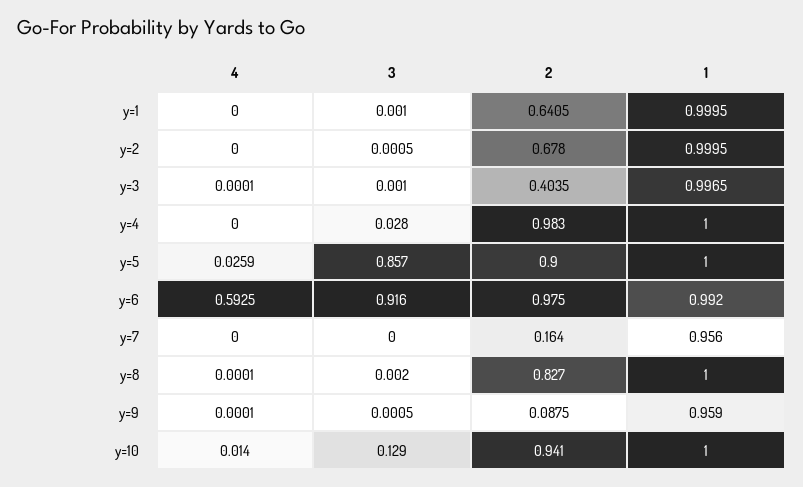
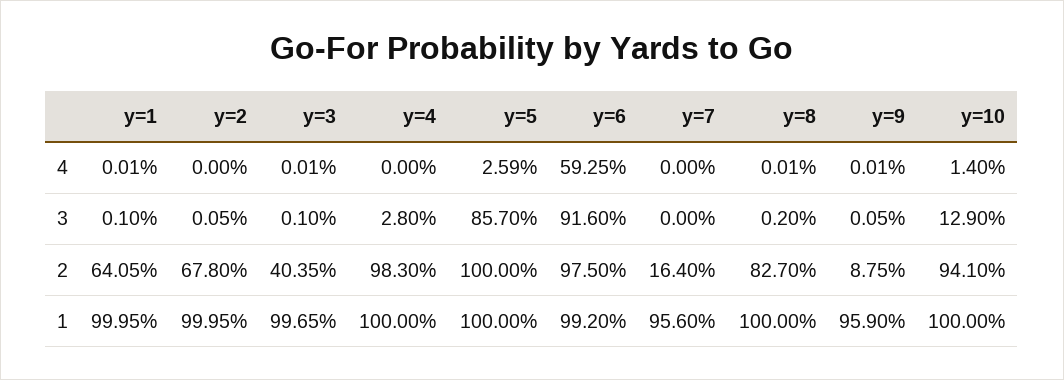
4, y=1: 0 -> 0.0001
2, y=5: 0.9 -> 1

